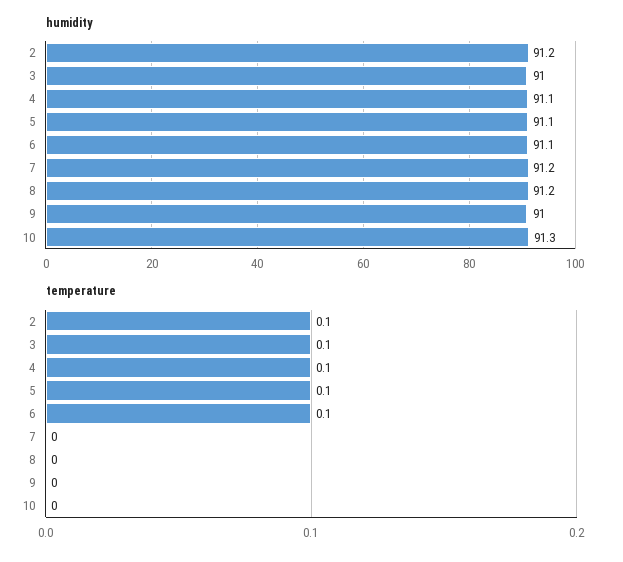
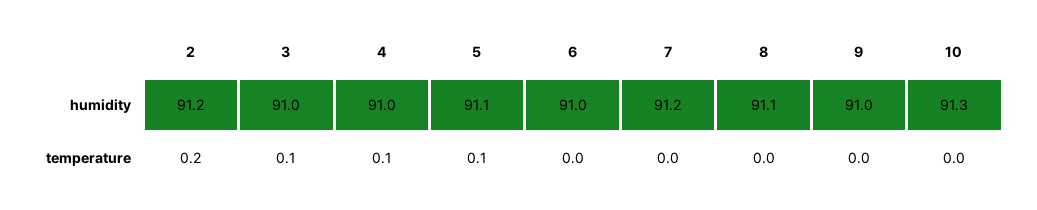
humidity, 4: 91.1 -> 91
humidity, 6: 91.1 -> 91
humidity, 8: 91.2 -> 91.1
temperature, 2: 0.1 -> 0.2
temperature, 6: 0.1 -> 0

